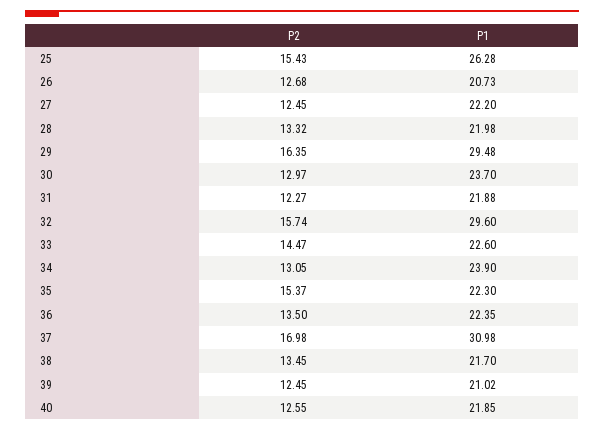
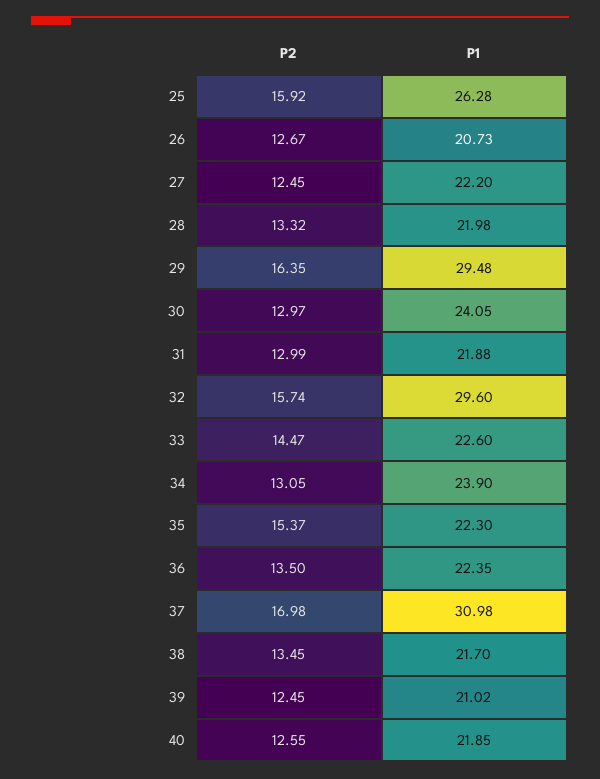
P2, 25: 15.43 -> 15.92
P2, 26: 12.68 -> 12.67
P1, 30: 23.7 -> 24.05
P2, 31: 12.27 -> 12.99

